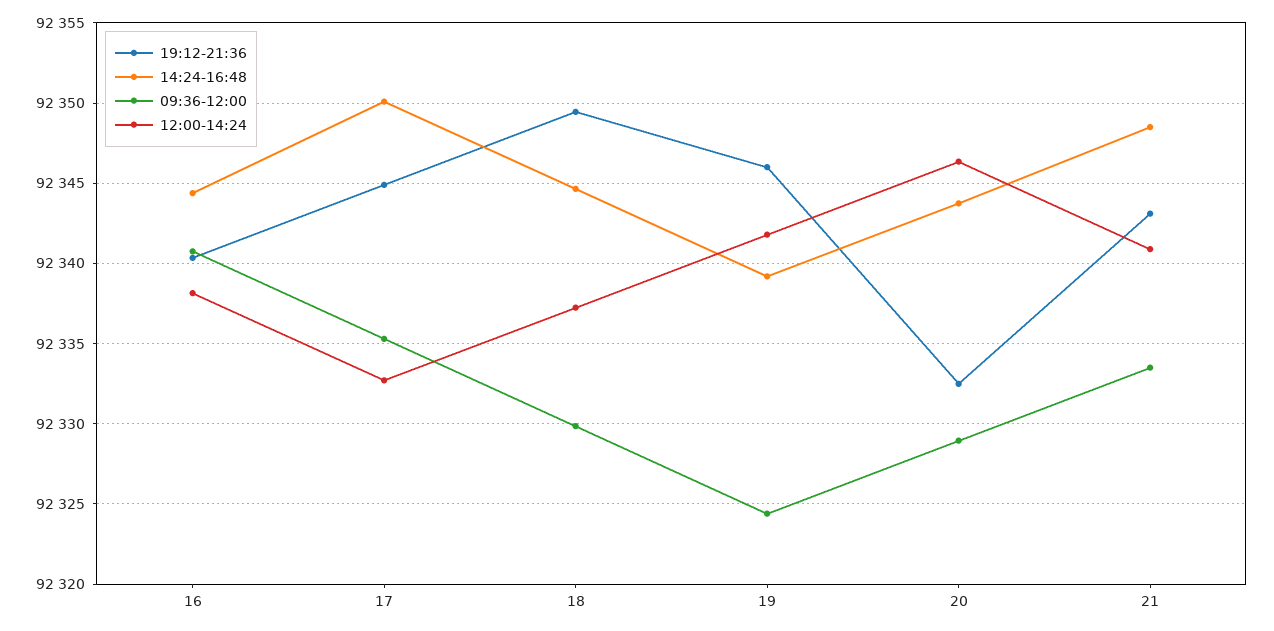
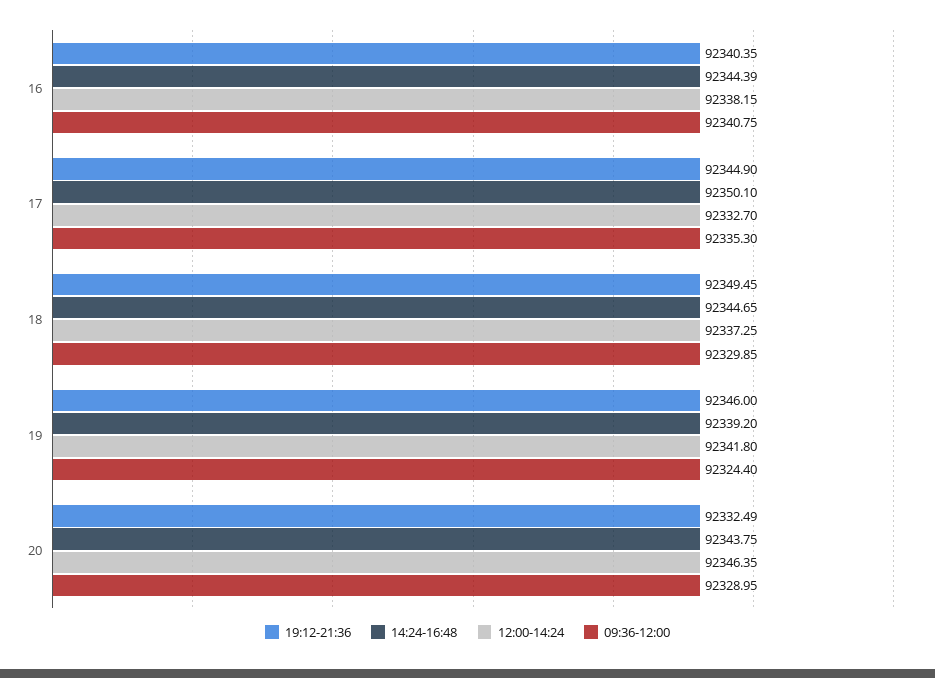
19:12-21:36, 21: 92343 -> none
14:24-16:48, 21: 92348.5 -> none
09:36-12:00, 21: 92333.5 -> none
12:00-14:24, 21: 92341 -> none

